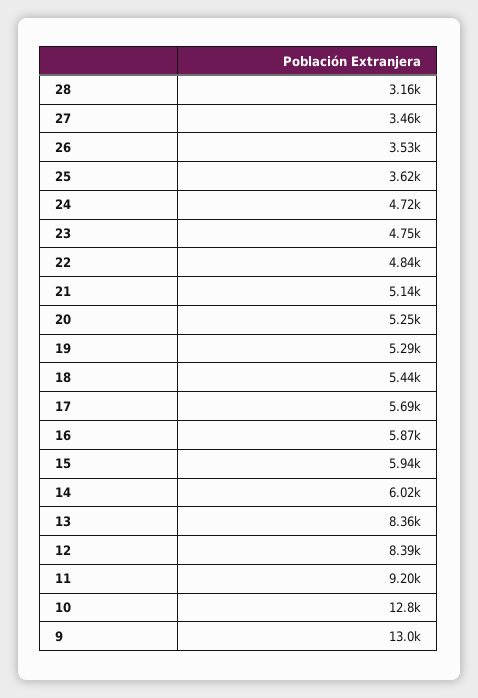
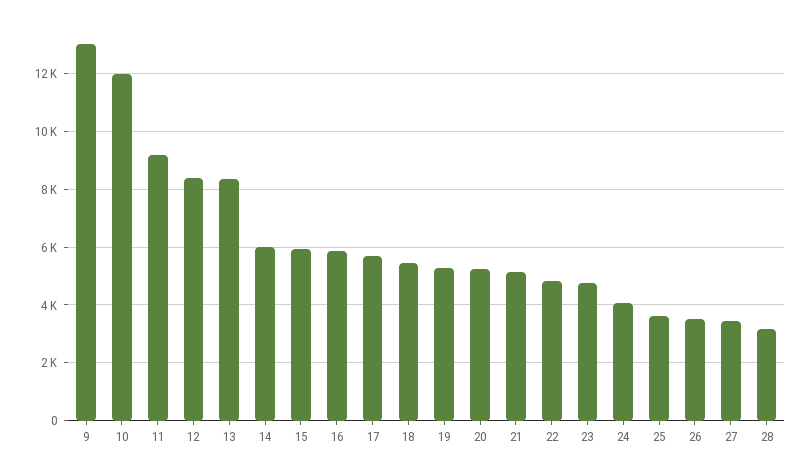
24: 4720 -> 4000
10: 12800 -> 12000

